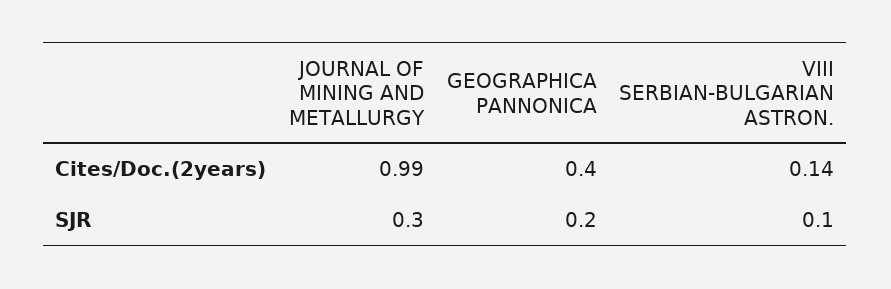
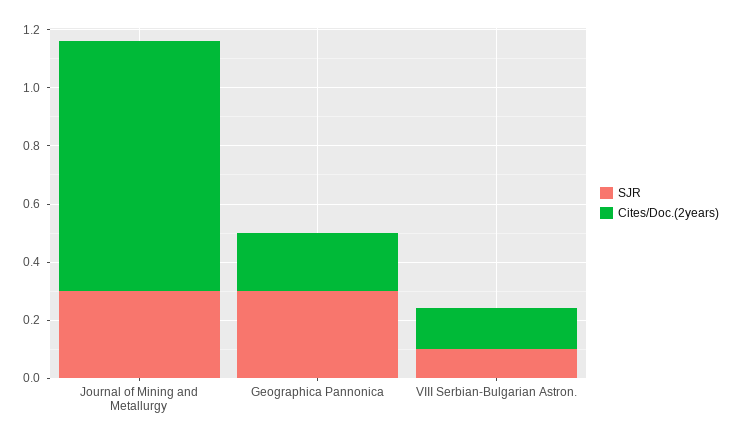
Cites/Doc.(2years), JOURNAL OF MINING AND METALLURGY: 0.99 -> 0.85
Cites/Doc.(2years), GEOGRAPHICA PANNONICA: 0.4 -> 0.2
SJR, GEOGRAPHICA PANNONICA: 0.2 -> 0.3

